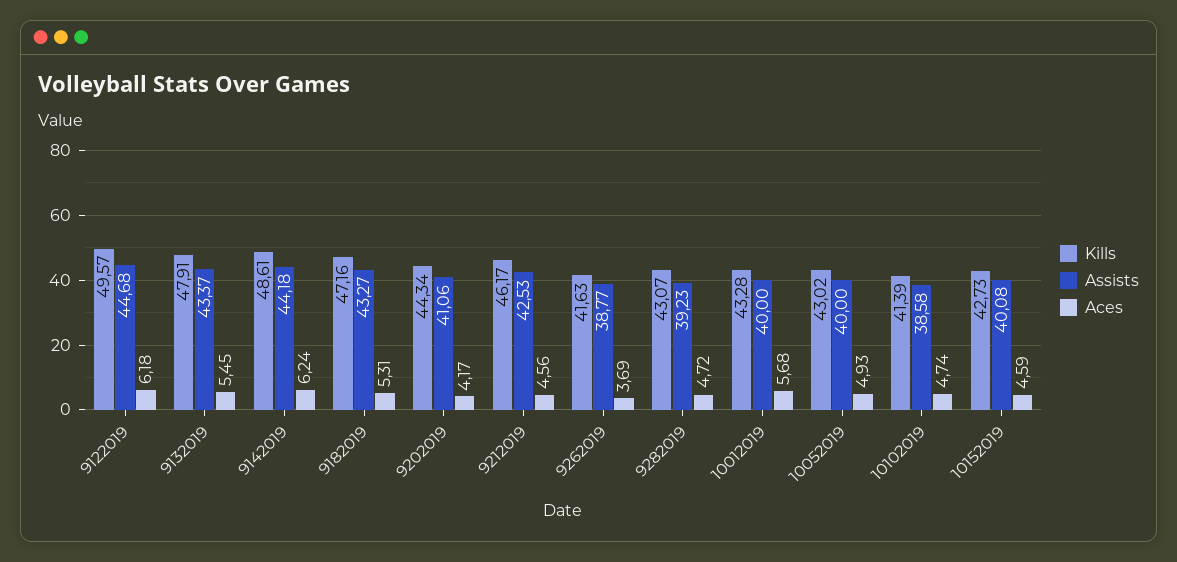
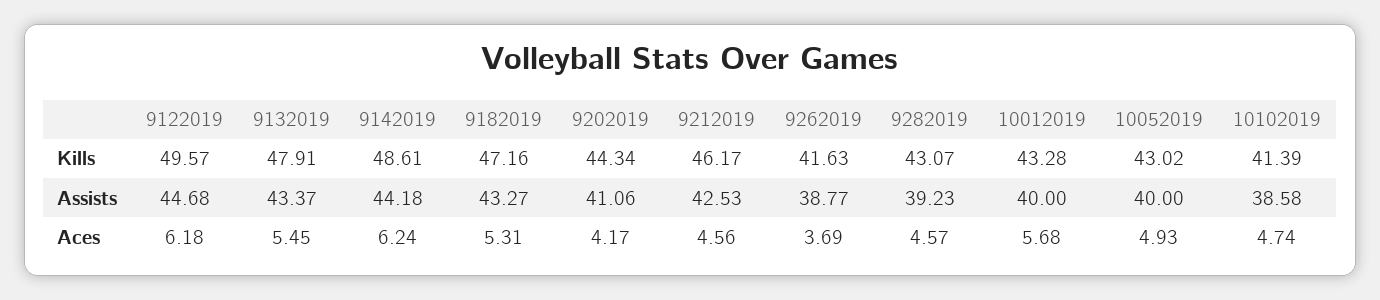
Aces, 9282019: 4.72 -> 4.57
Kills, 10152019: 42.73 -> none
Assists, 10152019: 40.08 -> none
Aces, 10152019: 4.59 -> none

